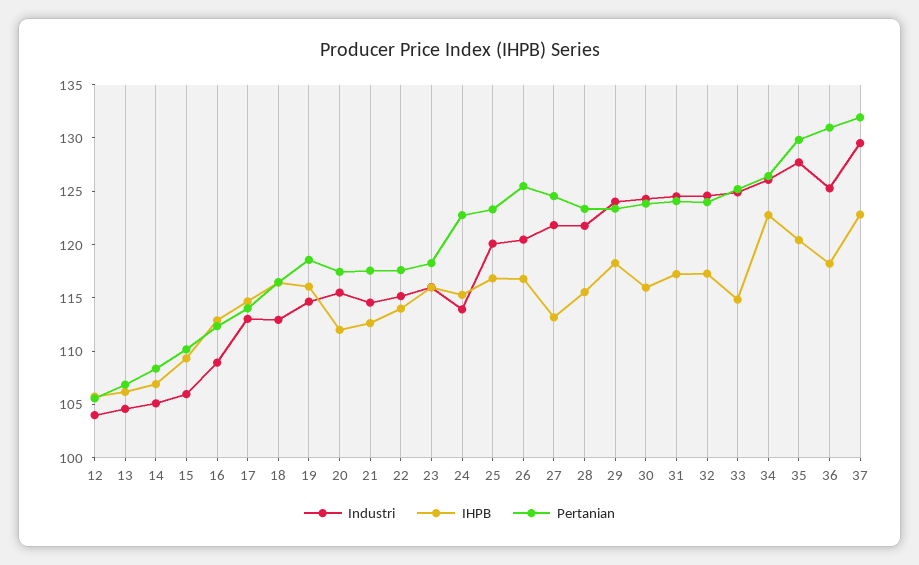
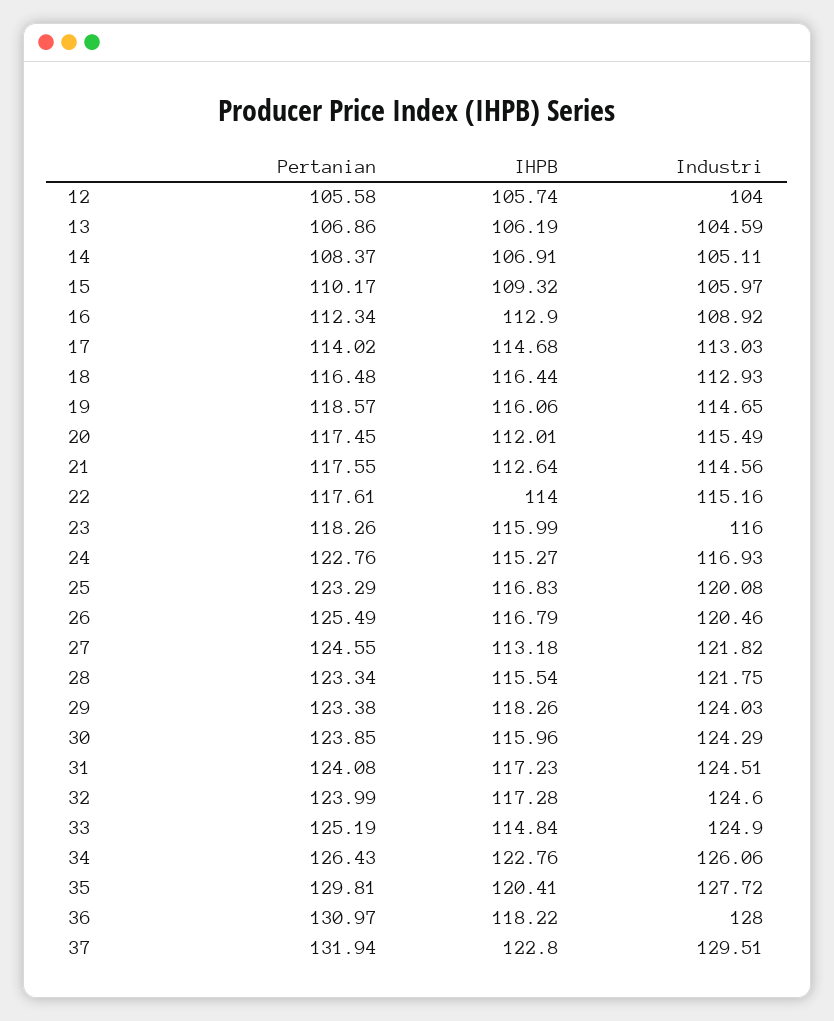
Industri, 24: 114 -> 116.93
Industri, 36: 125 -> 128

